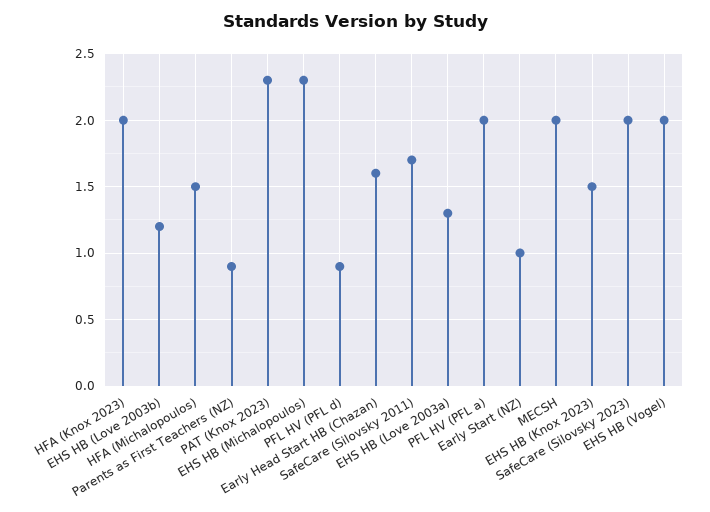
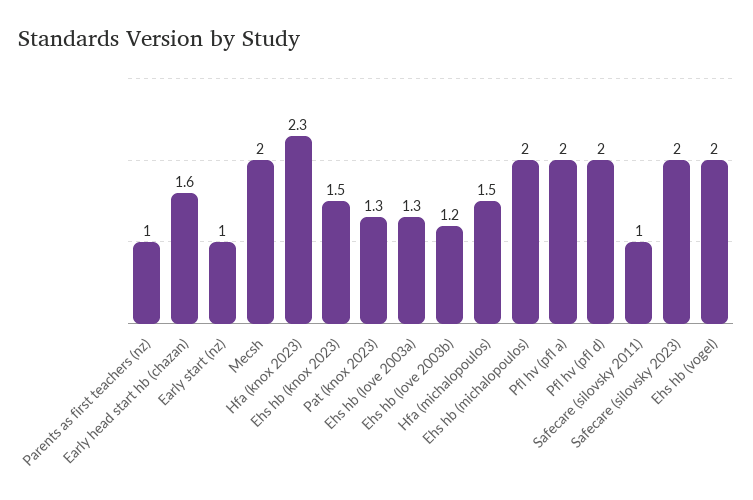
HFA (Knox 2023): 2 -> 2.3
Parents as First Teachers (NZ): 0.9 -> 1
PAT (Knox 2023): 2.3 -> 1.3
EHS HB (Michalopoulos): 2.3 -> 2
PFL HV (PFL d): 0.9 -> 2
SafeCare (Silovsky 2011): 1.7 -> 1

